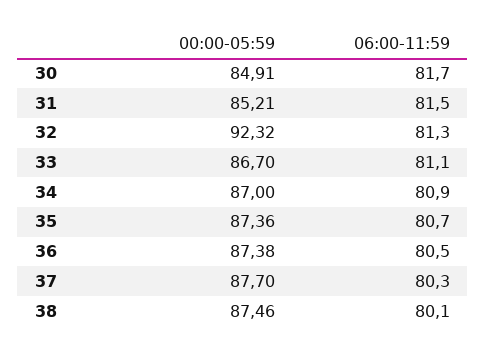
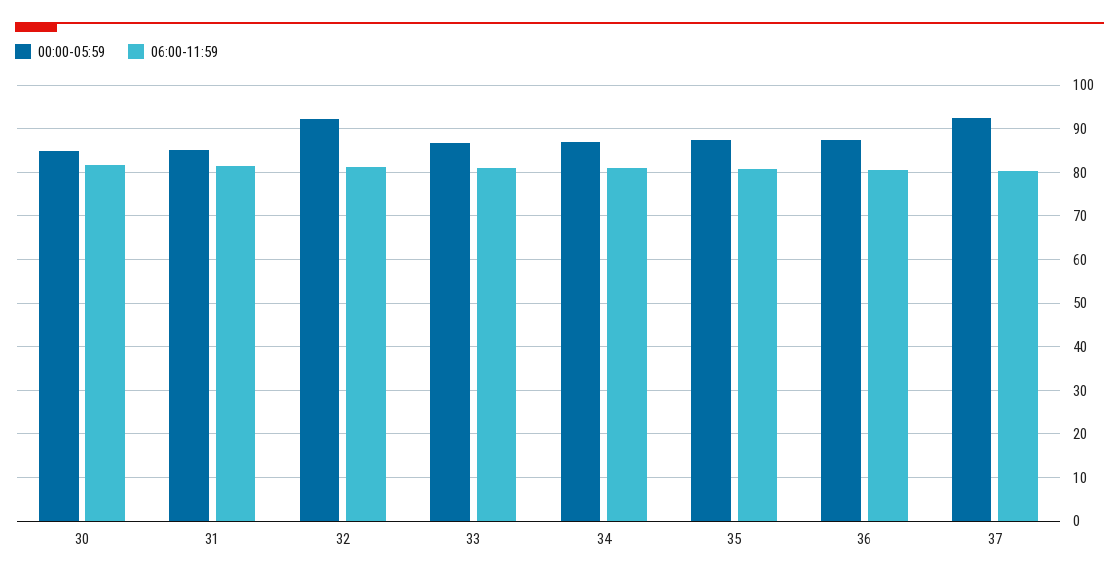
00:00-05:59, 37: 87.7 -> 92
00:00-05:59, 38: 87.46 -> none
06:00-11:59, 38: 80.1 -> none

